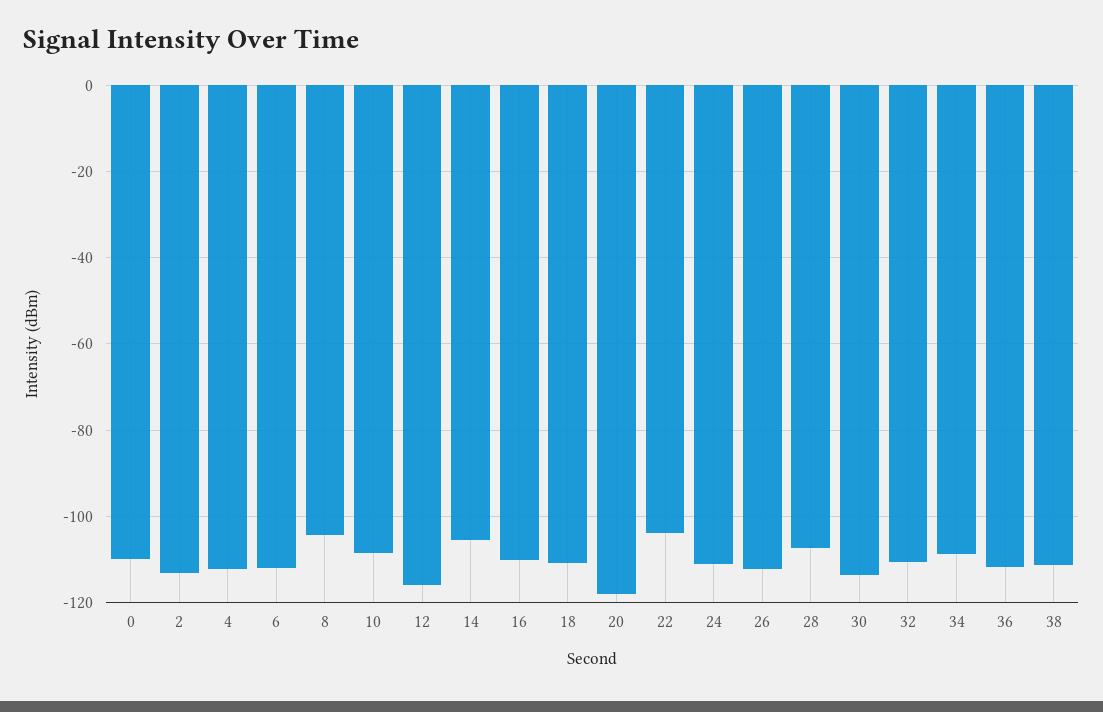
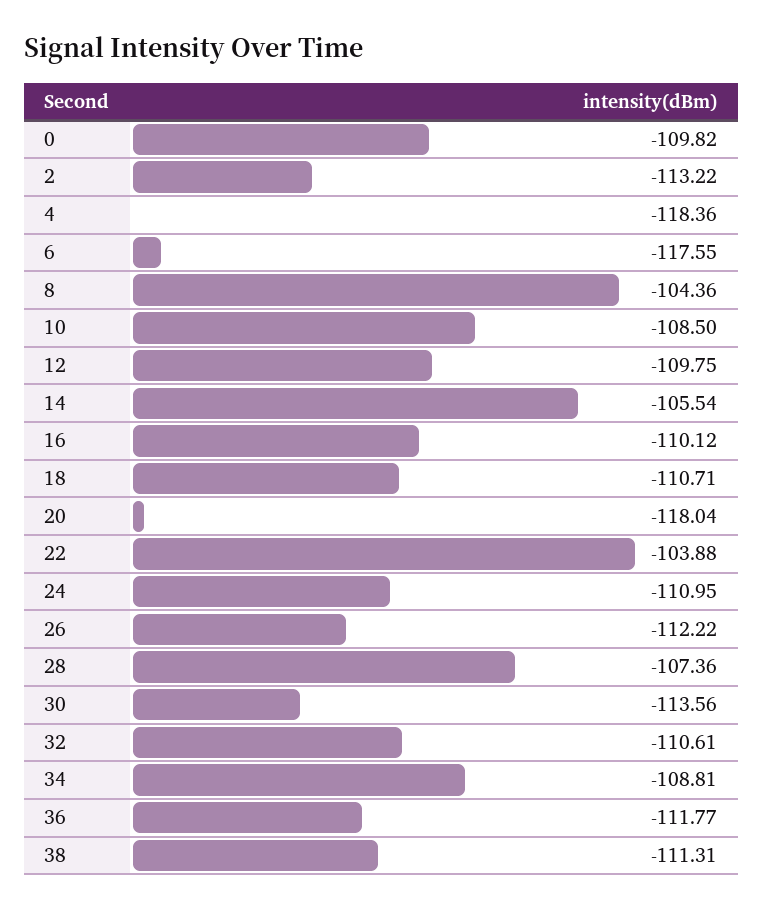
4: -112 -> -118.36
6: -112 -> -117.55
12: -116 -> -109.75

